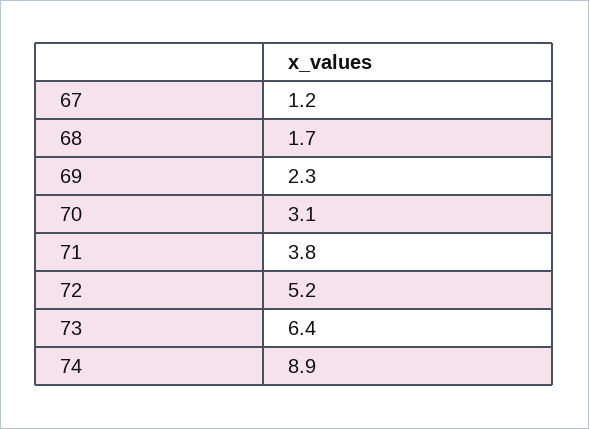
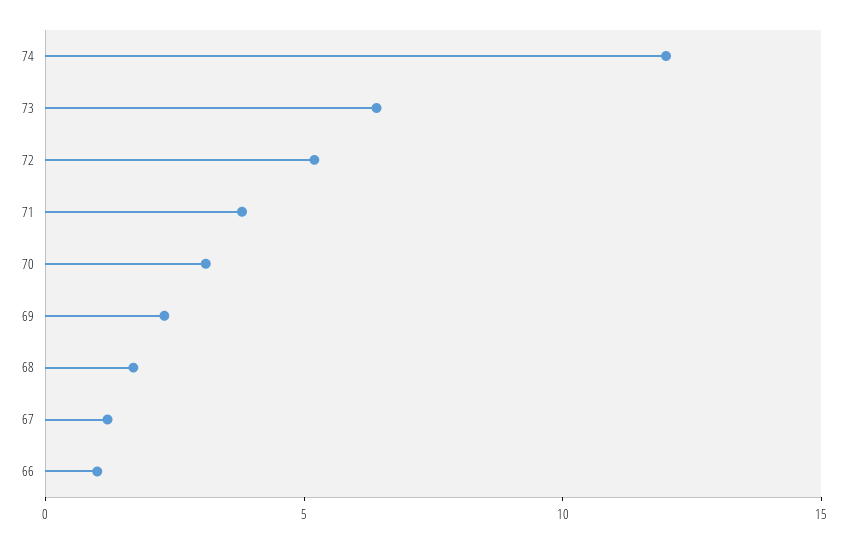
74: 8.9 -> 12
66: none -> 1

